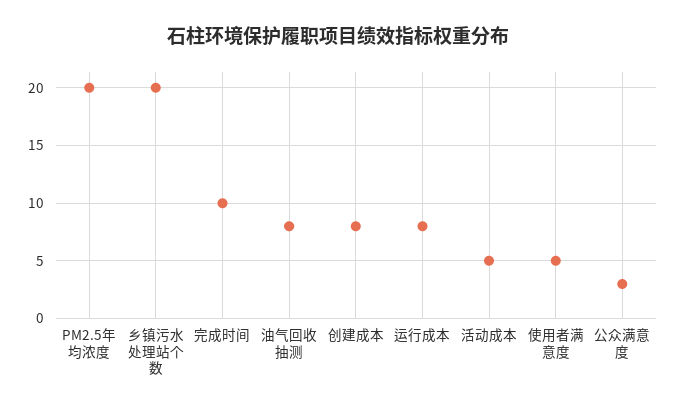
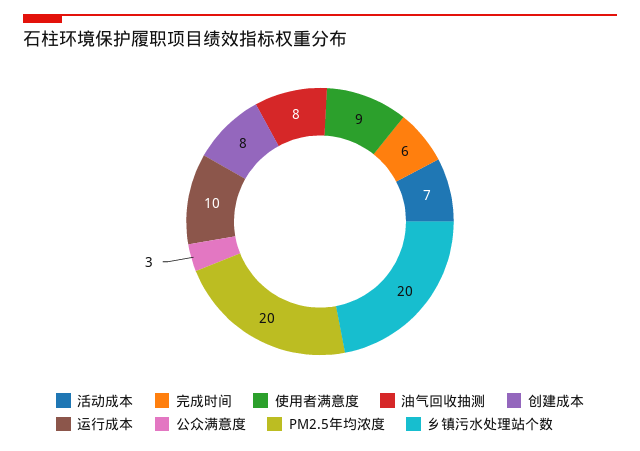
完成时间: 10 -> 6
运行成本: 8 -> 10
活动成本: 5 -> 7
使用者满意度: 5 -> 9

